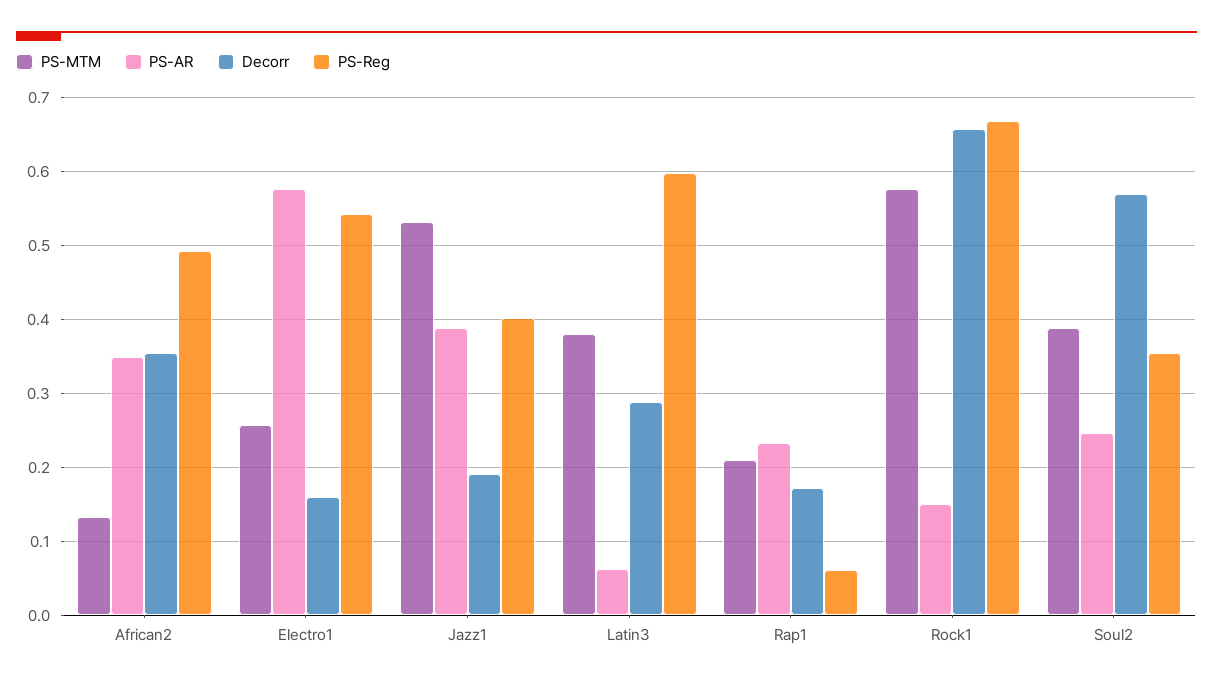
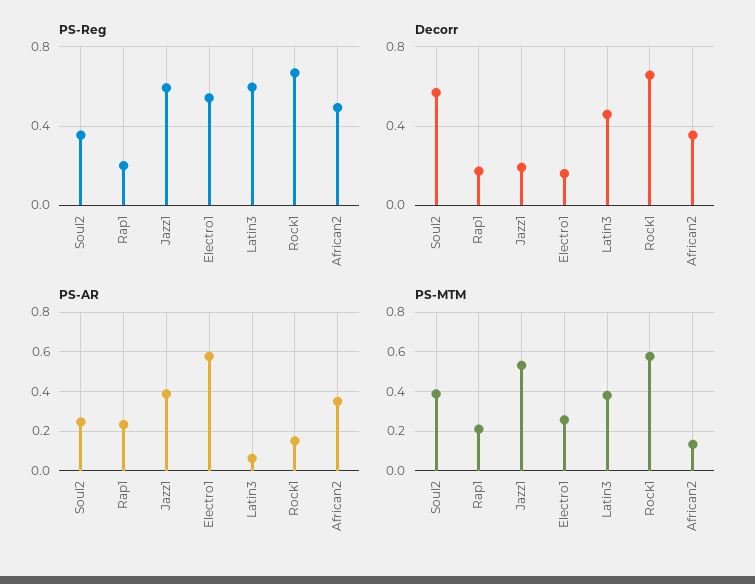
PS-Reg, Jazz1: 0.4 -> 0.6
Decorr, Latin3: 0.29 -> 0.45
PS-Reg, Rap1: 0.06 -> 0.2

